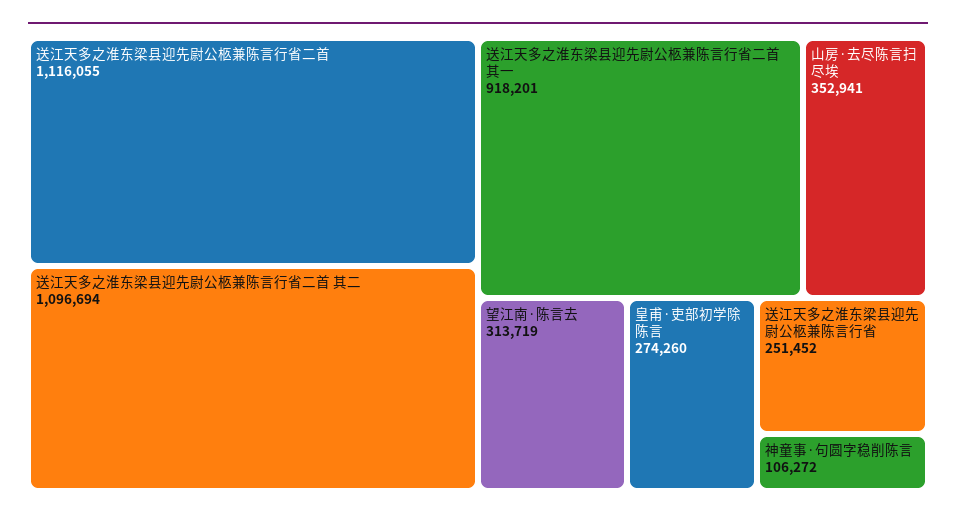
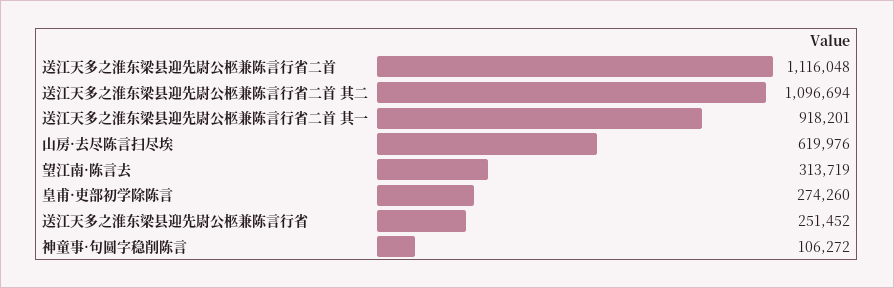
送江天多之淮东梁县迎先尉公柩兼陈言行省二首: 1116055 -> 1116048
山房·去尽陈言扫尽埃: 352941 -> 619976

